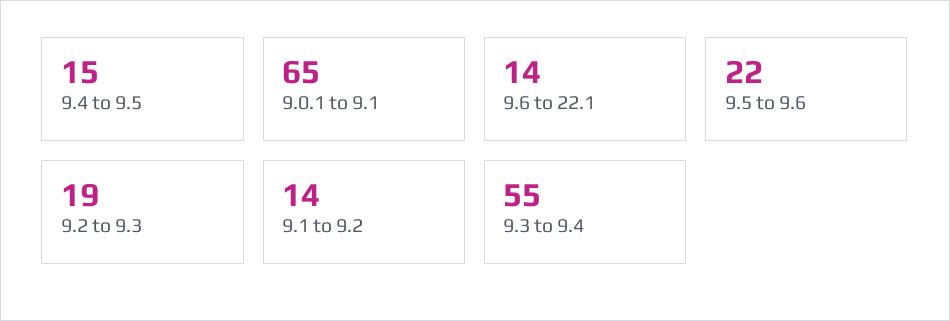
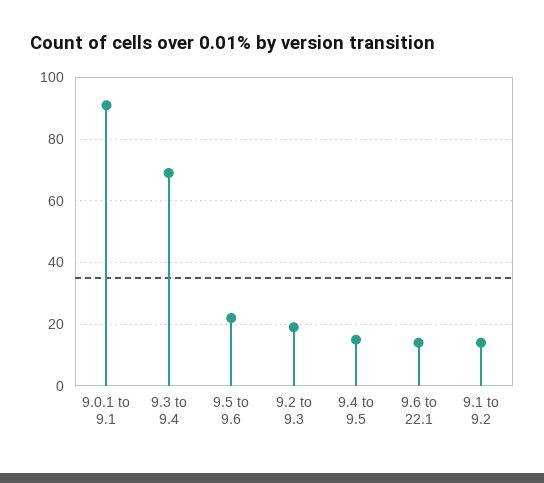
9.0.1 to 9.1: 65 -> 90
9.3 to 9.4: 55 -> 70

